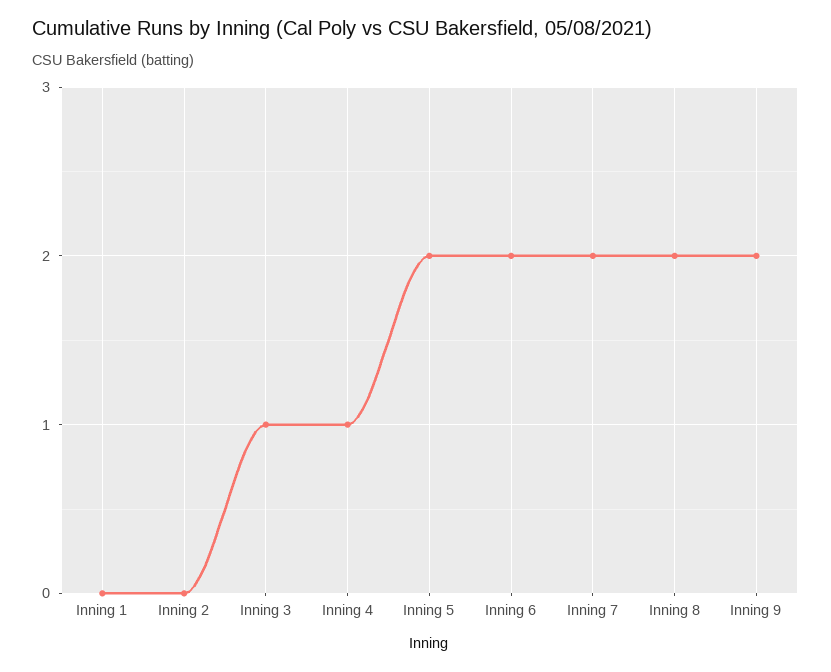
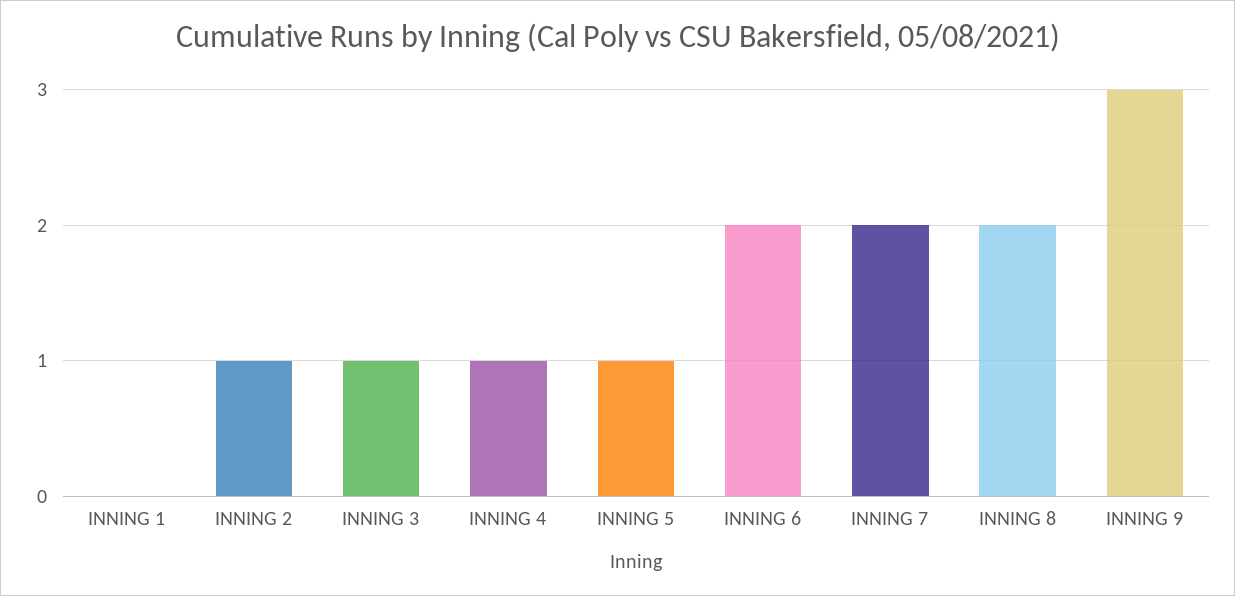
Inning 2: 0 -> 1
Inning 5: 2 -> 1
Inning 9: 2 -> 3

